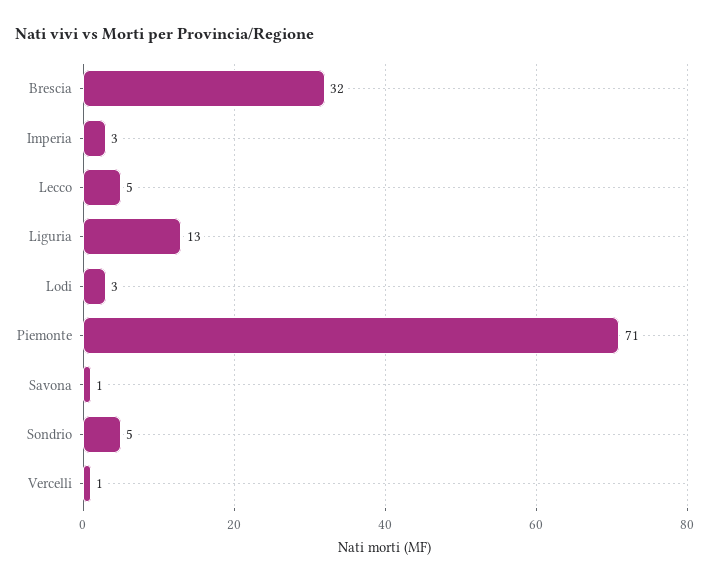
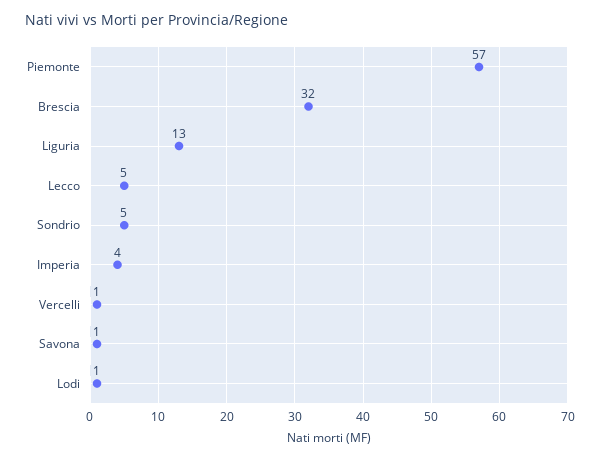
Imperia: 3 -> 4
Lodi: 3 -> 1
Piemonte: 71 -> 57

